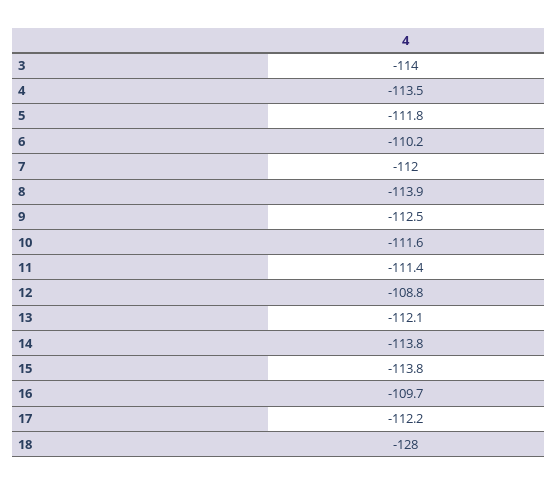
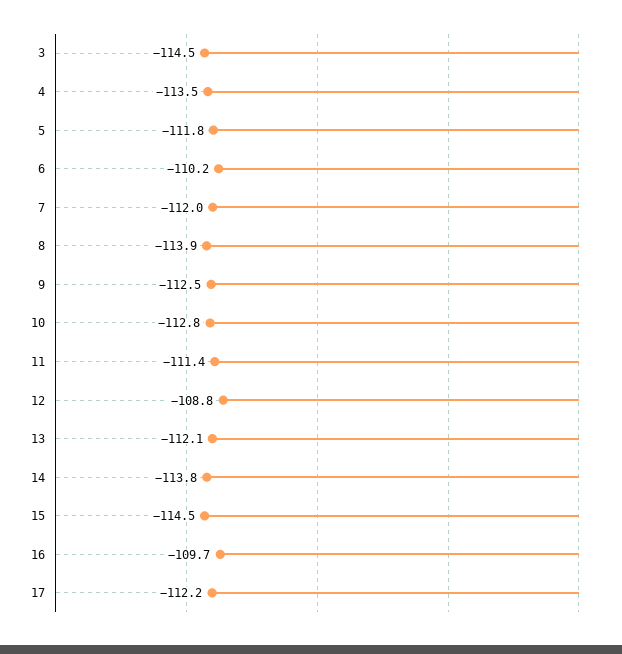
3: -114 -> -114.5
10: -111.6 -> -112.8
15: -113.8 -> -114.5
18: -128 -> none

